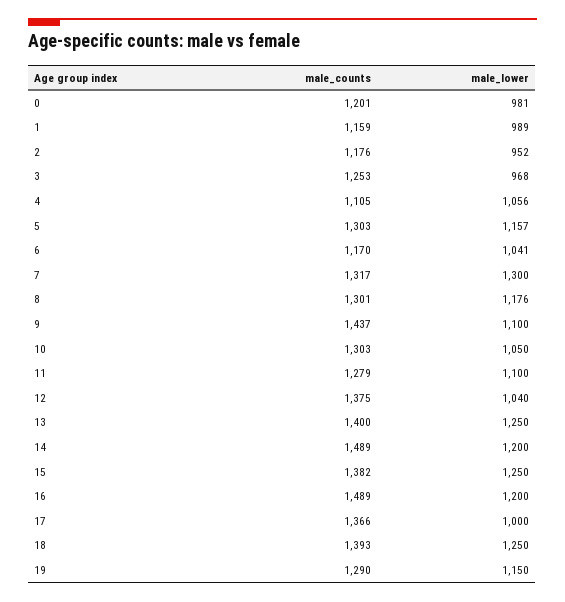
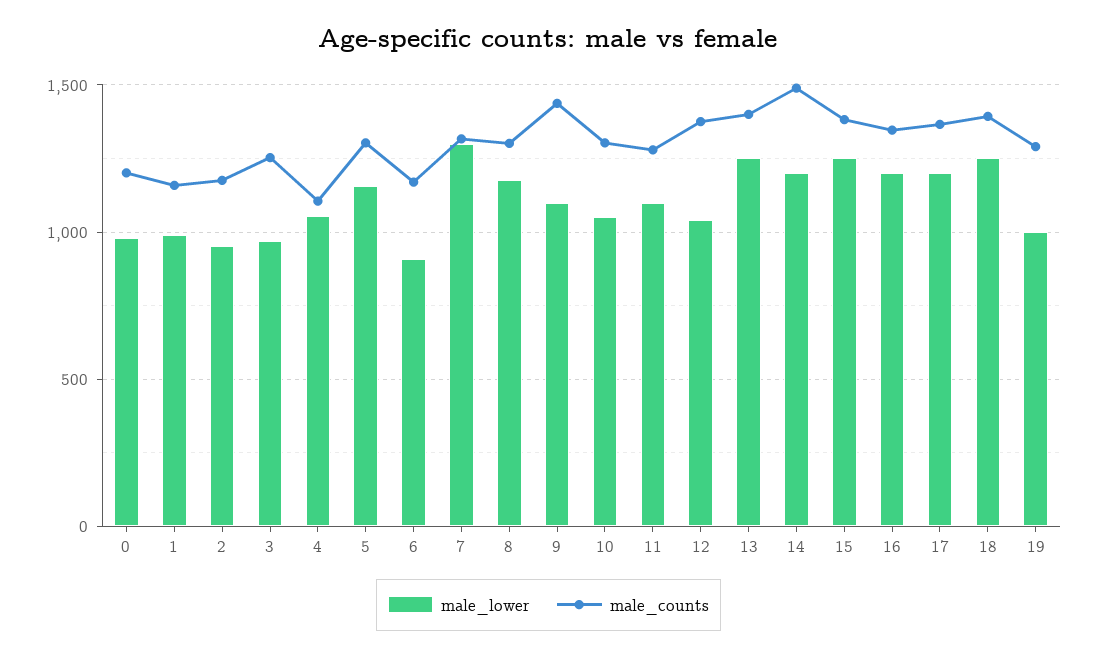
male_lower, 6: 1041 -> 900
male_counts, 16: 1489 -> 1350
male_lower, 17: 1000 -> 1200
male_lower, 19: 1150 -> 1000

